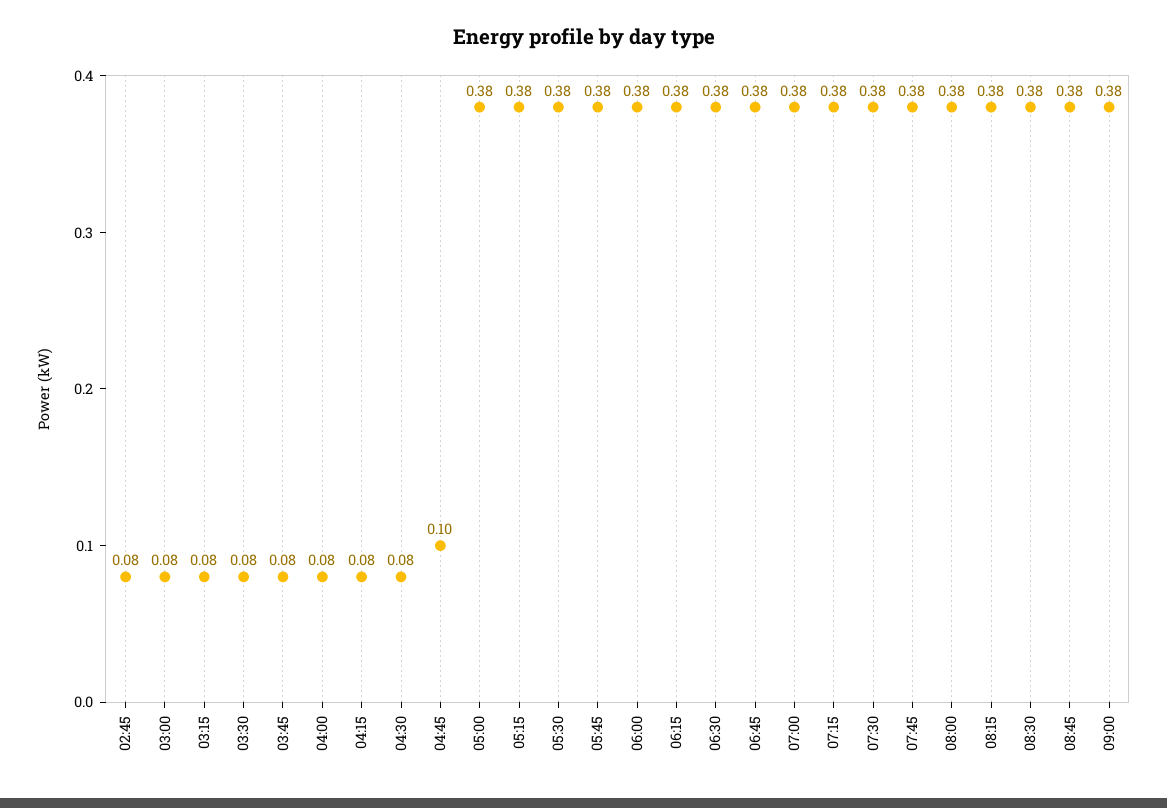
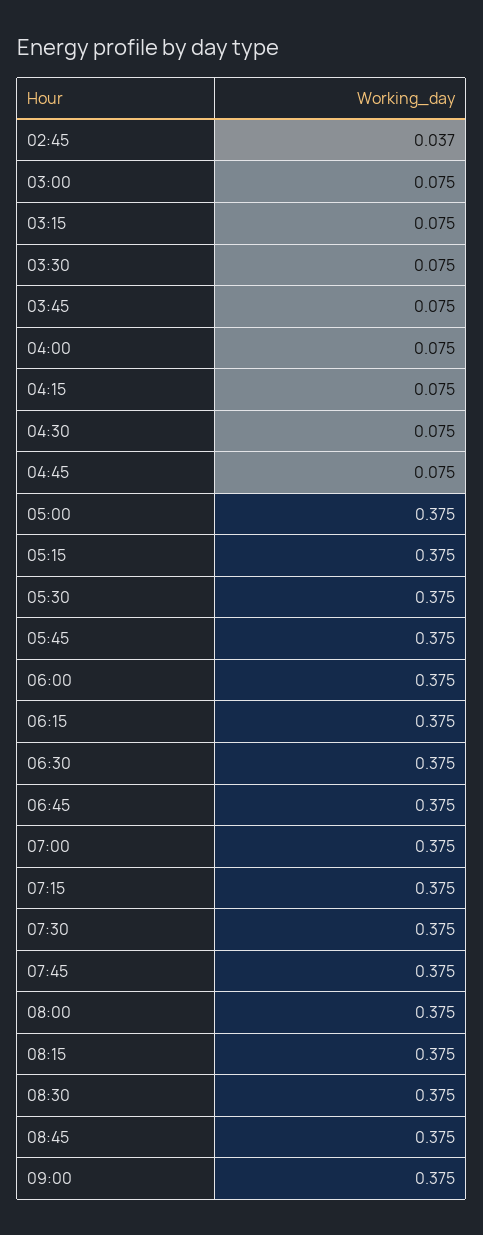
02:45: 0.08 -> 0.037
04:45: 0.1 -> 0.075

